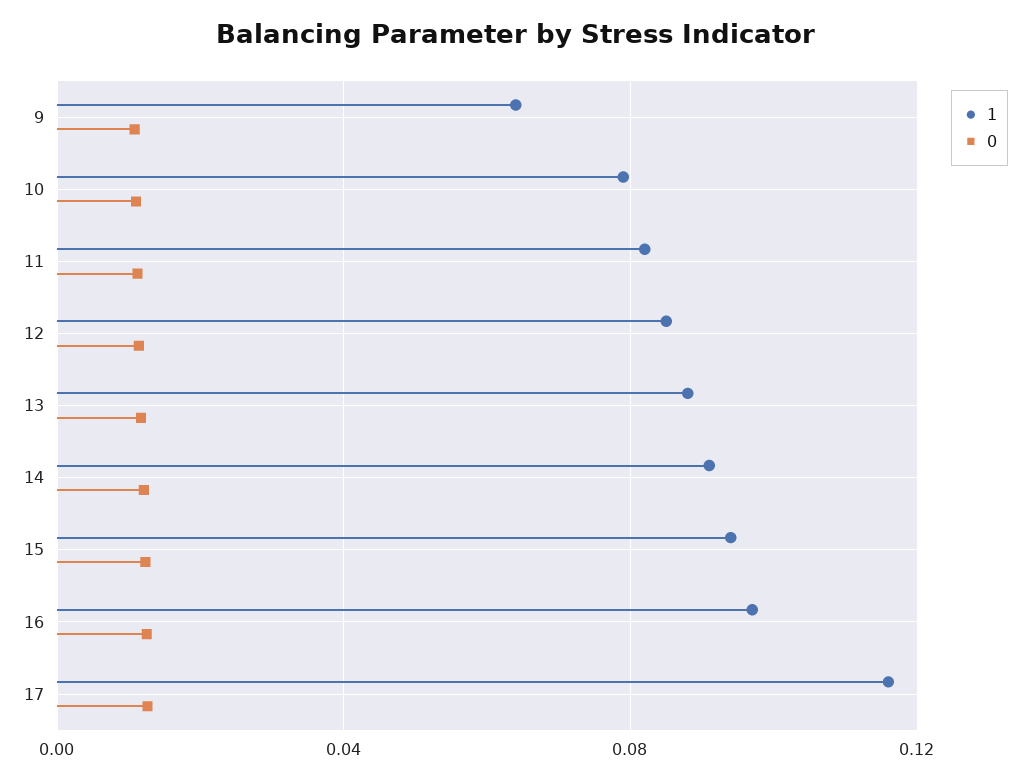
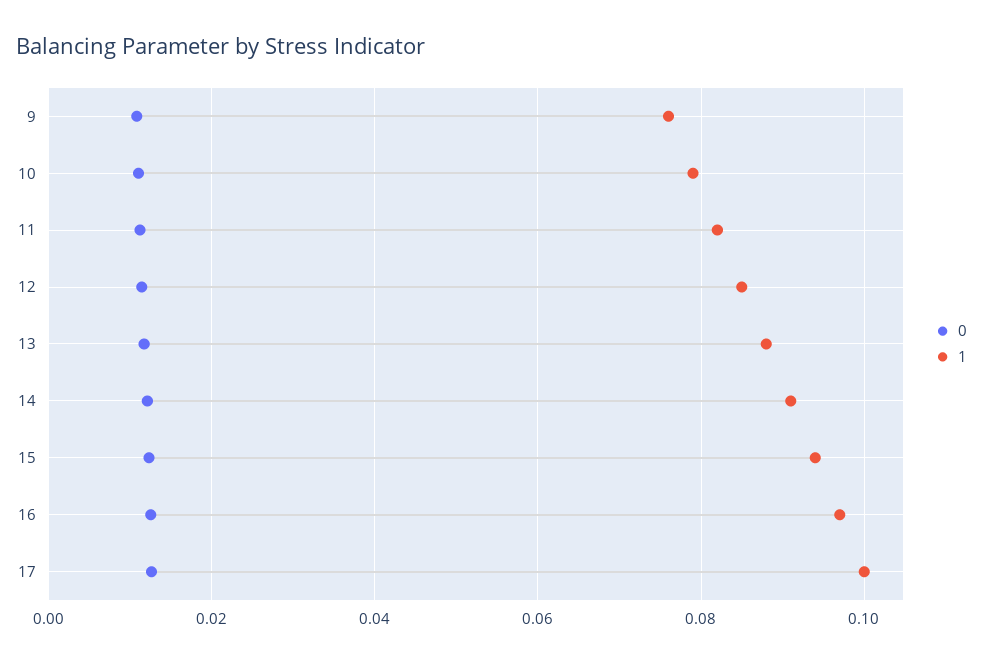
1, 9: 0.065 -> 0.076
1, 17: 0.115 -> 0.1

